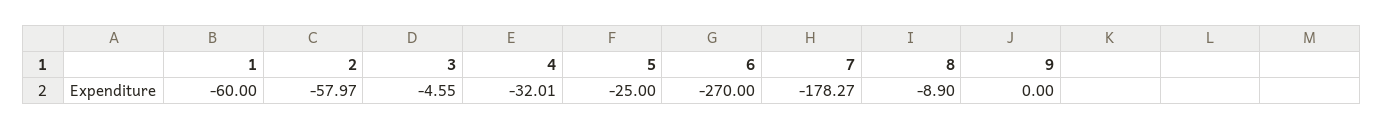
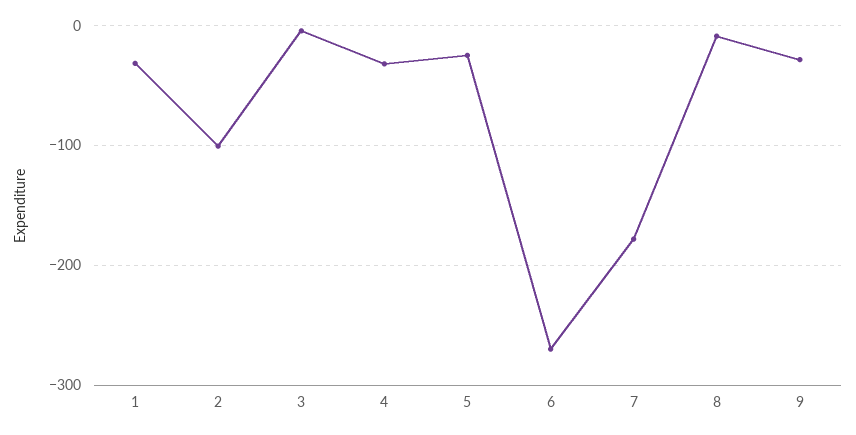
1: -60 -> -30
2: -57.97 -> -100
9: 0 -> -30

